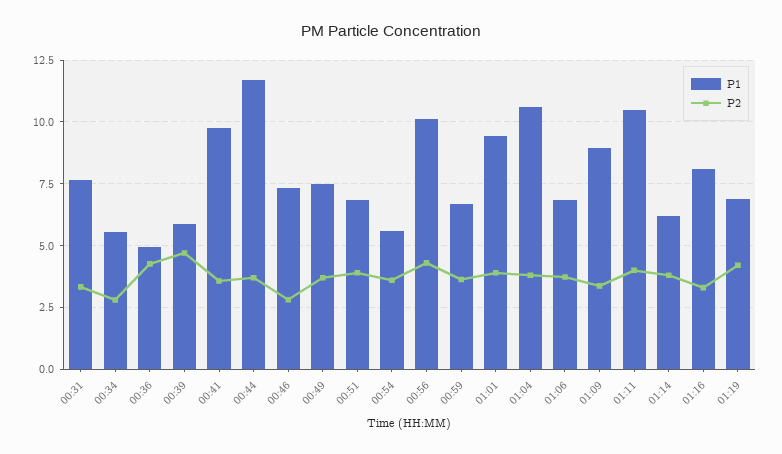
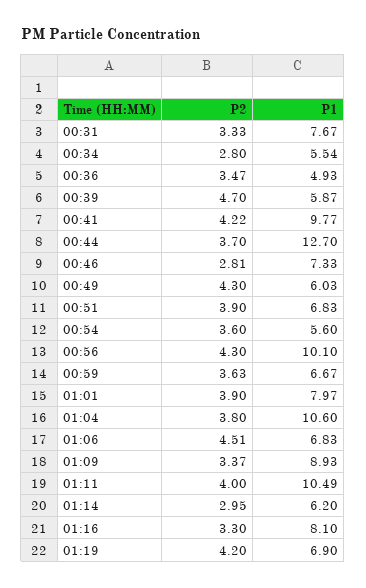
P2, 00:36: 4.25 -> 3.47
P2, 00:41: 3.5 -> 4.22
P1, 00:44: 11.75 -> 12.7
P1, 00:49: 7.5 -> 6.03
P2, 00:49: 3.75 -> 4.3
P1, 01:01: 9.5 -> 7.97
P2, 01:06: 3.75 -> 4.51
P2, 01:14: 3.75 -> 2.95

